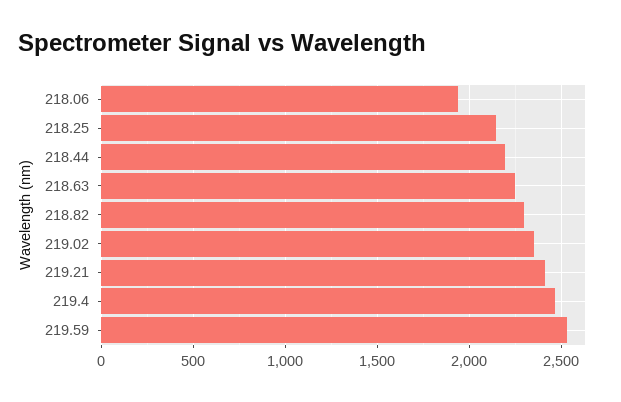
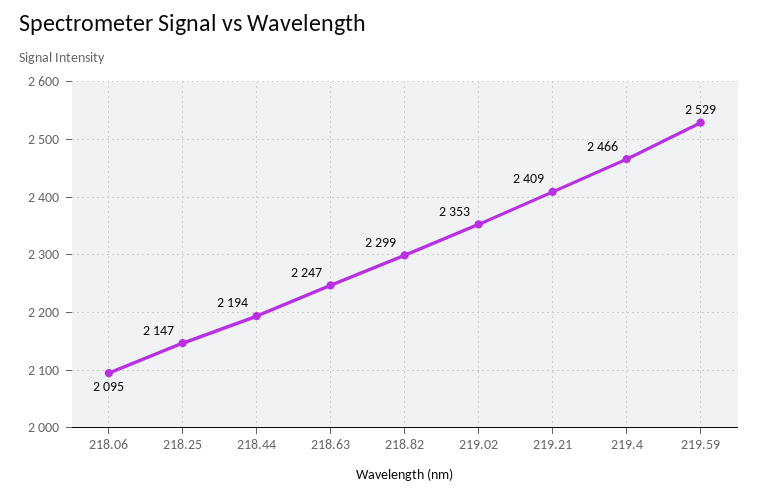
218.06: 1950 -> 2095

